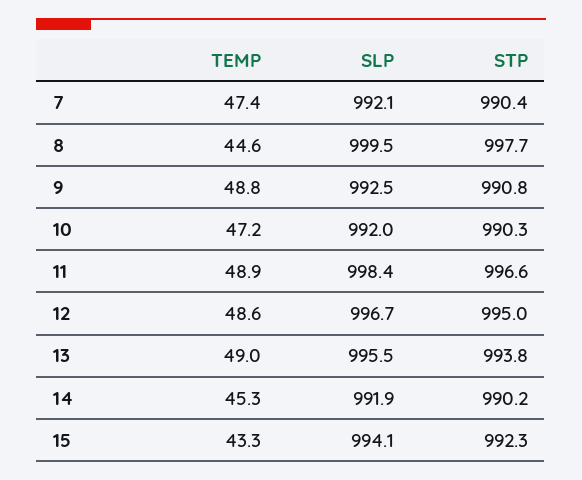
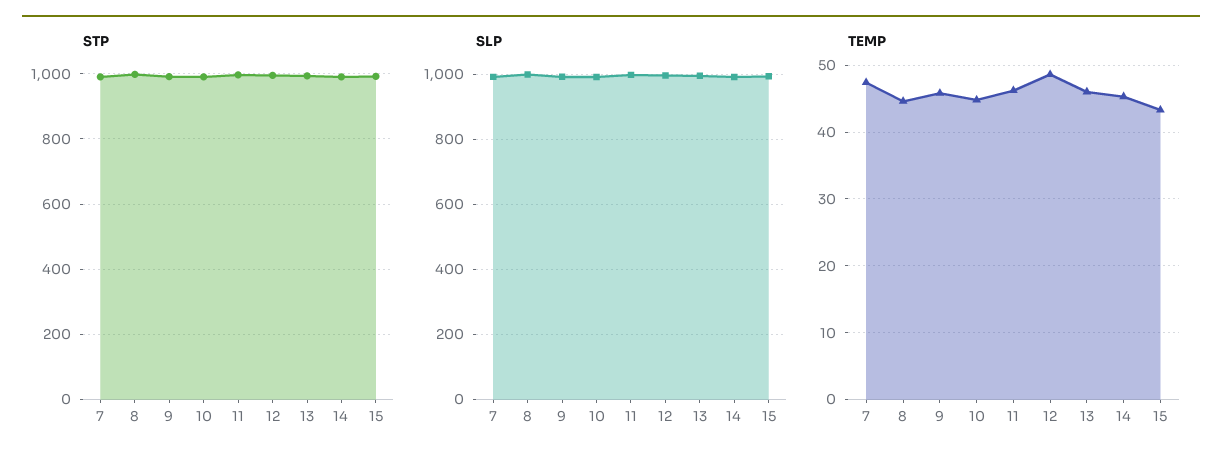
TEMP, 9: 48.8 -> 46
TEMP, 10: 47.2 -> 45
TEMP, 11: 48.9 -> 46
TEMP, 13: 49 -> 46

